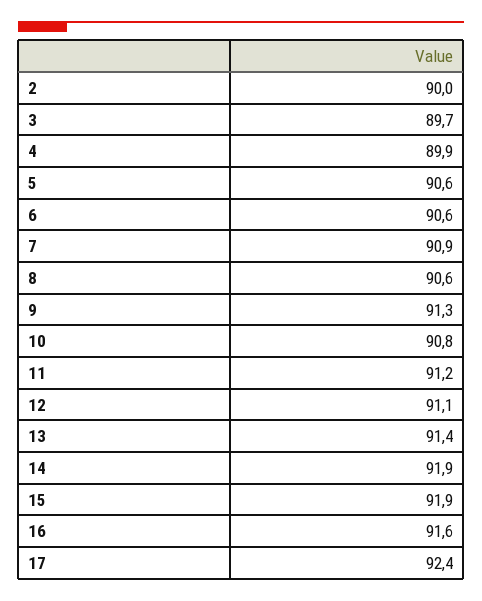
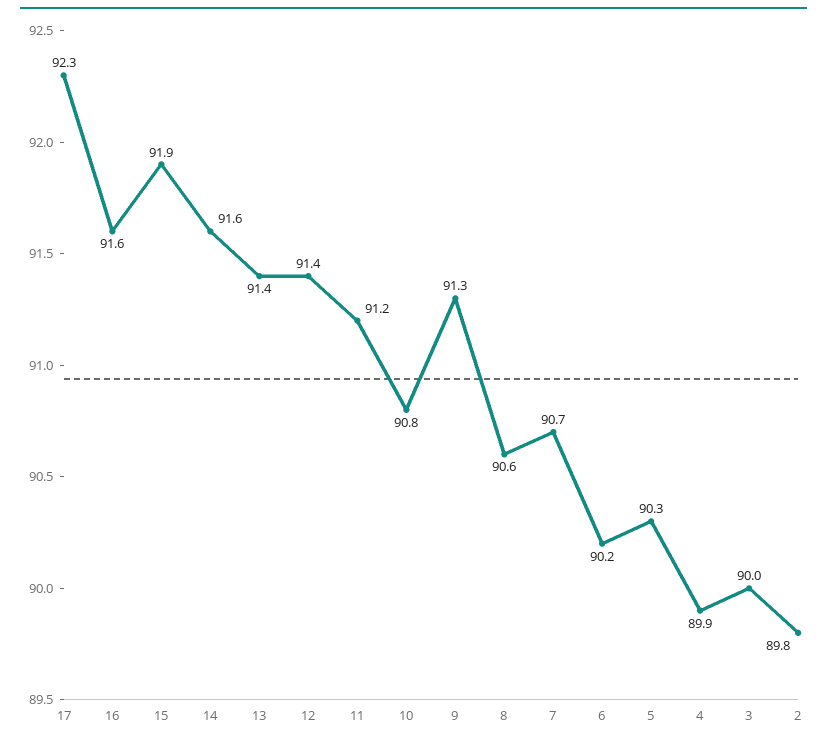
2: 90 -> 89.8
3: 89.7 -> 90
5: 90.6 -> 90.3
6: 90.6 -> 90.2
7: 90.9 -> 90.7
12: 91.1 -> 91.4
14: 91.9 -> 91.6
17: 92.4 -> 92.3

